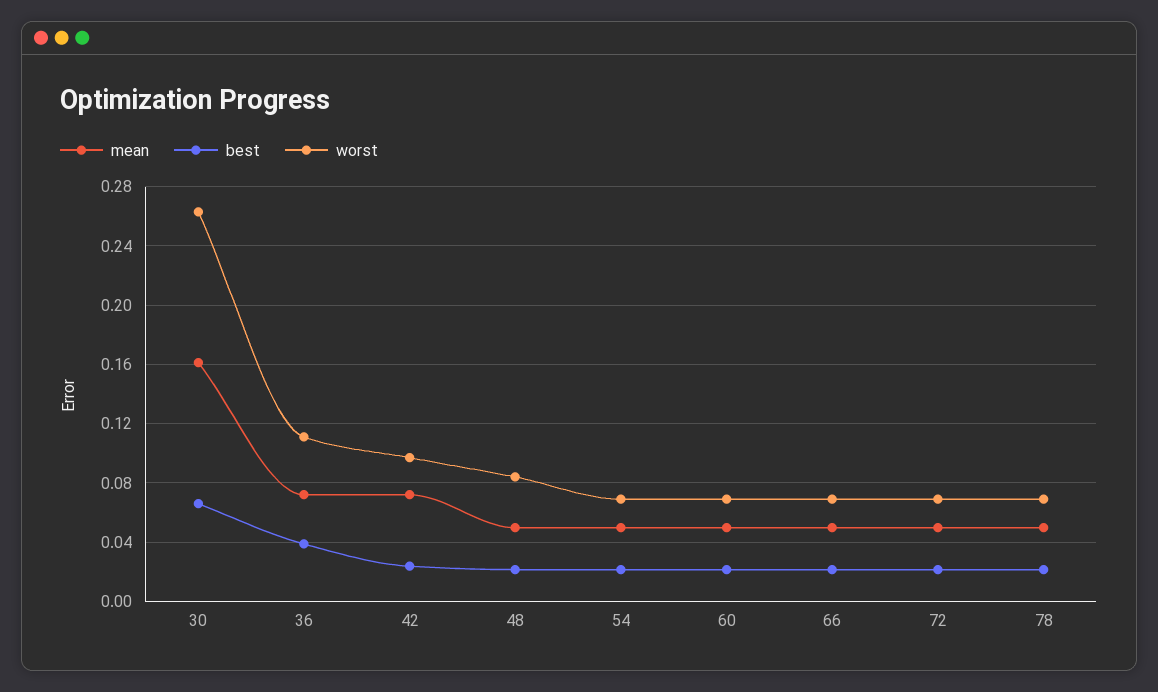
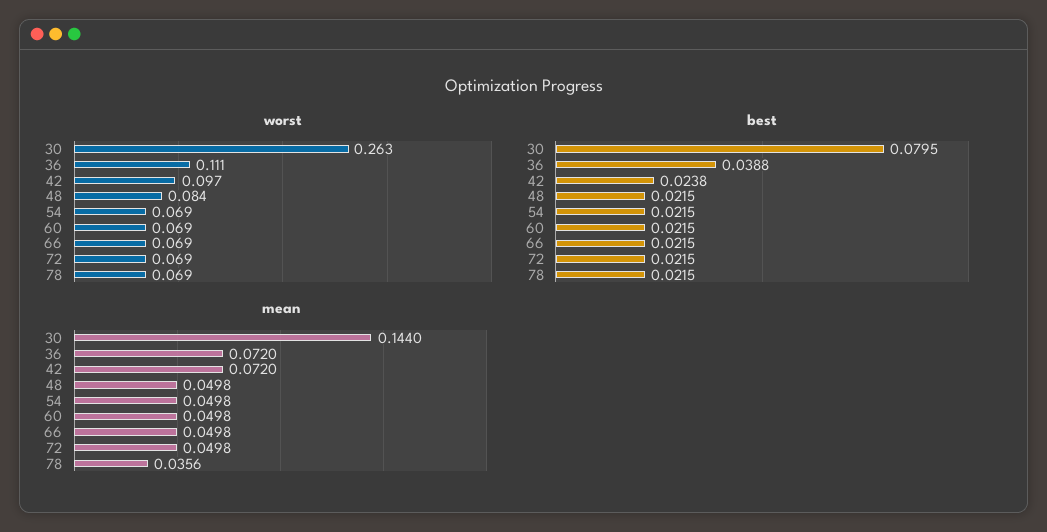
mean, 30: 0.16 -> 0.144
best, 30: 0.065 -> 0.0795
mean, 78: 0.05 -> 0.0356

